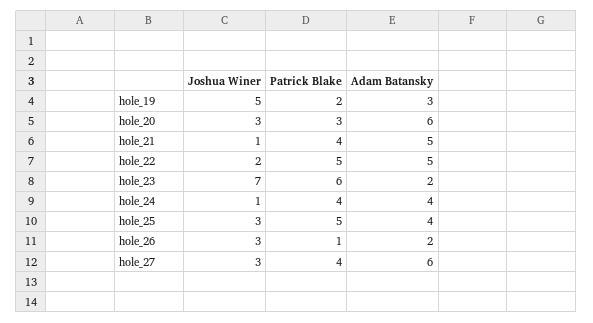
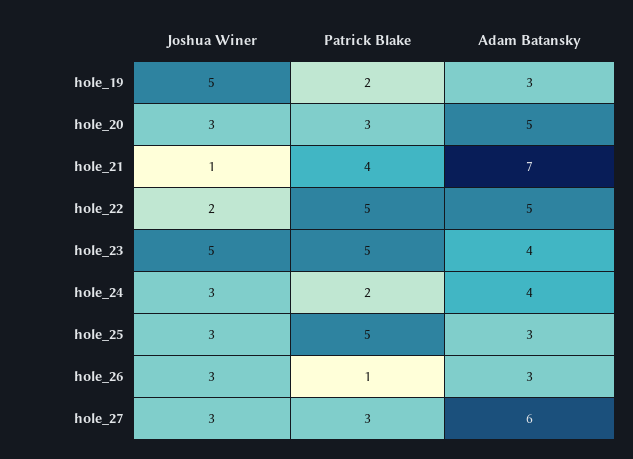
Adam Batansky, hole_20: 6 -> 5
Adam Batansky, hole_21: 5 -> 7
Joshua Winer, hole_23: 7 -> 5
Patrick Blake, hole_23: 6 -> 5
Adam Batansky, hole_23: 2 -> 4
Joshua Winer, hole_24: 1 -> 3
Patrick Blake, hole_24: 4 -> 2
Adam Batansky, hole_25: 4 -> 3
Adam Batansky, hole_26: 2 -> 3
Patrick Blake, hole_27: 4 -> 3

